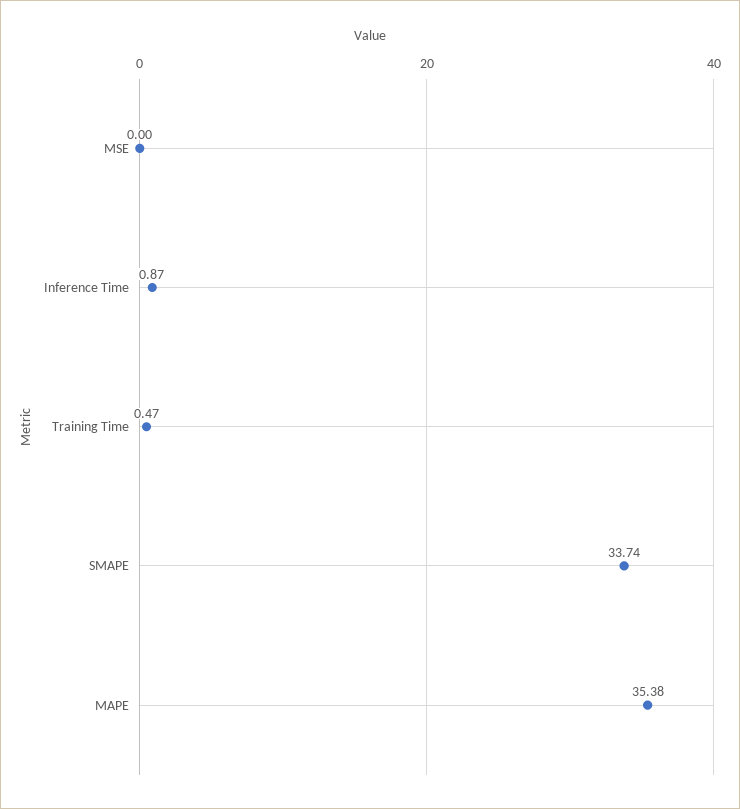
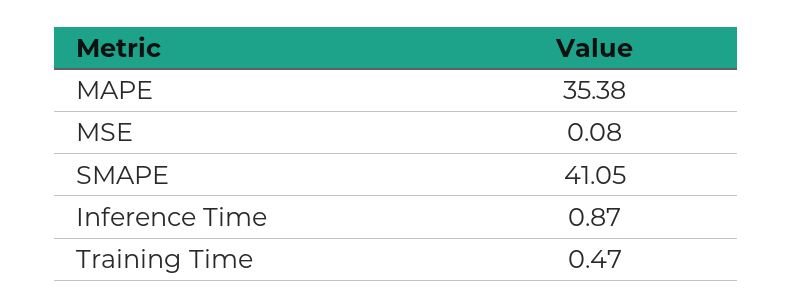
MSE: 0 -> 0.08
SMAPE: 33.74 -> 41.05

